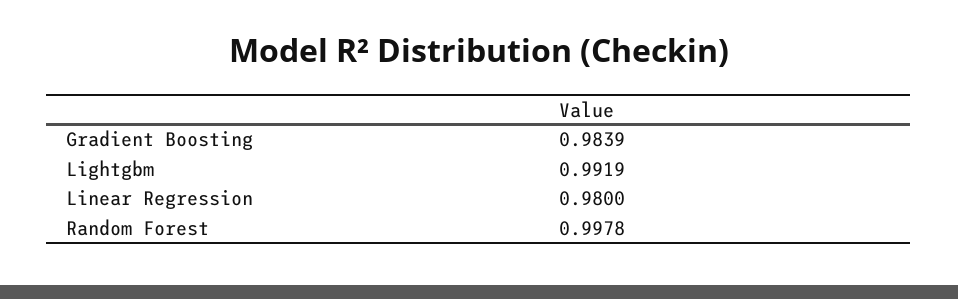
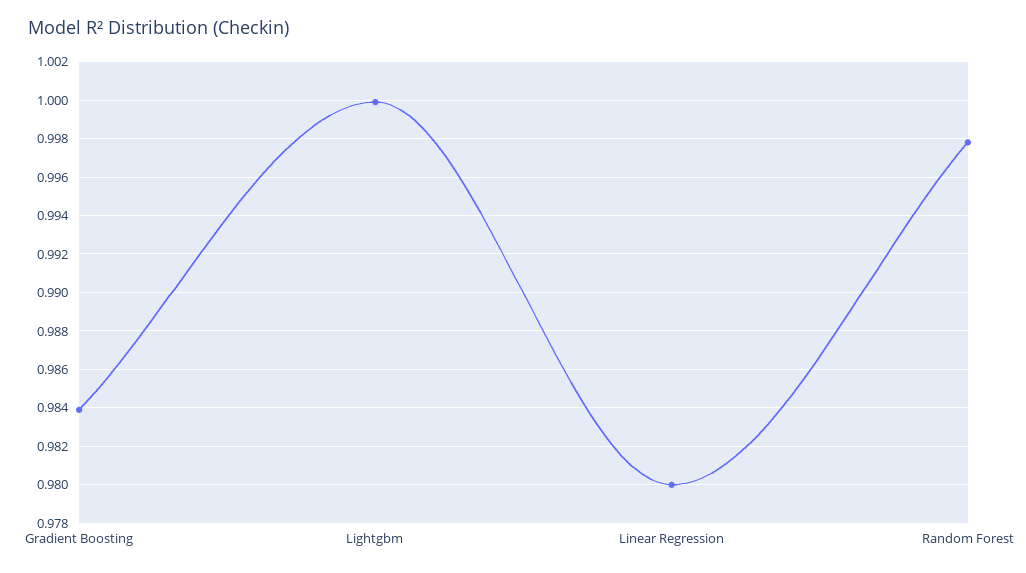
Lightgbm: 0.9919 -> 1

